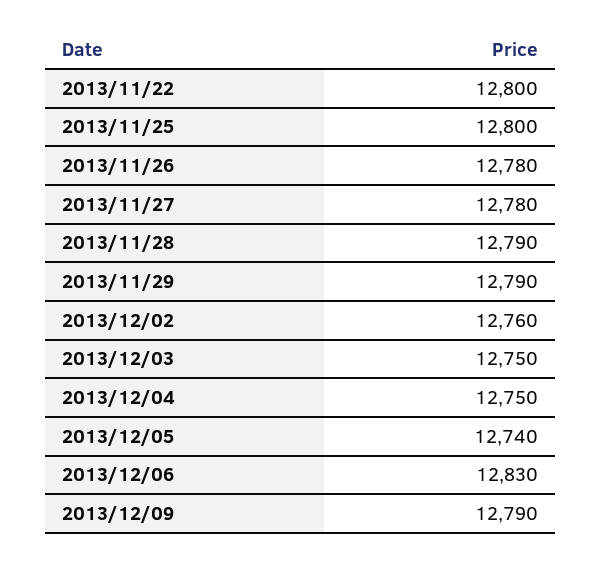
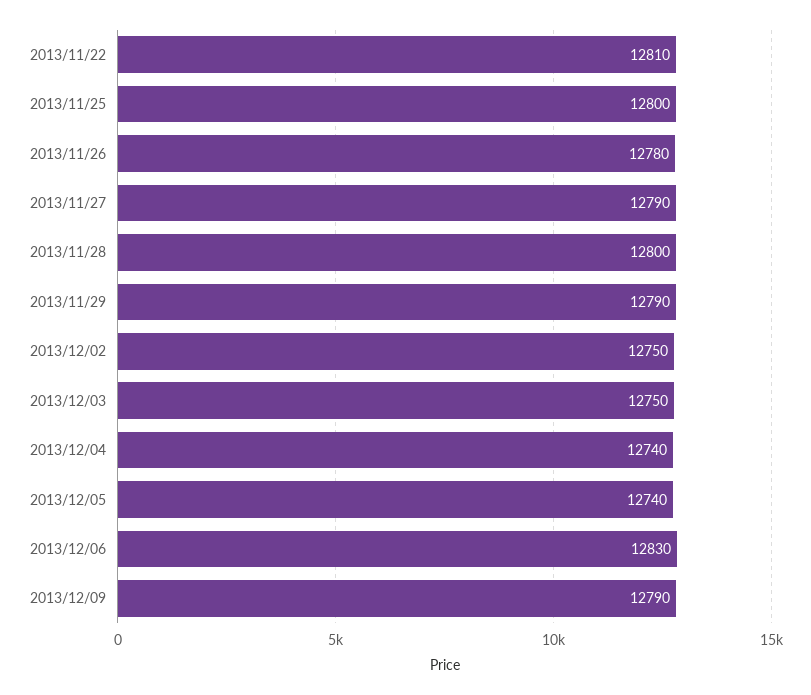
2013/11/22: 12800 -> 12810
2013/11/27: 12780 -> 12790
2013/11/28: 12790 -> 12800
2013/12/02: 12760 -> 12750
2013/12/04: 12750 -> 12740

